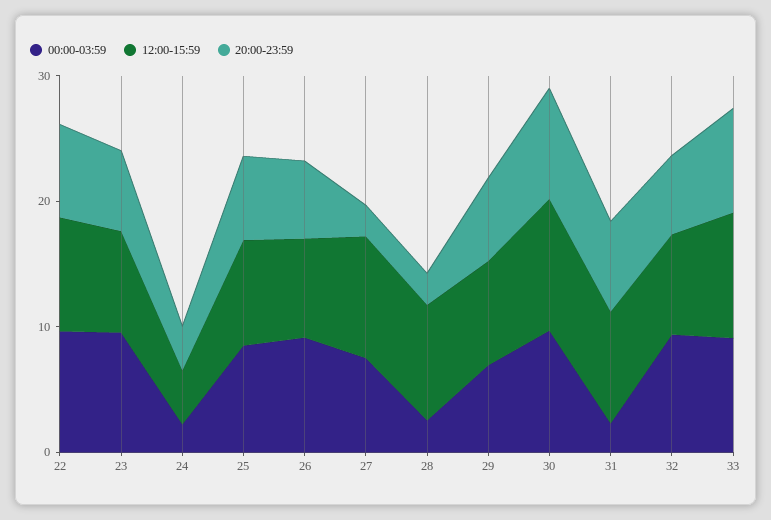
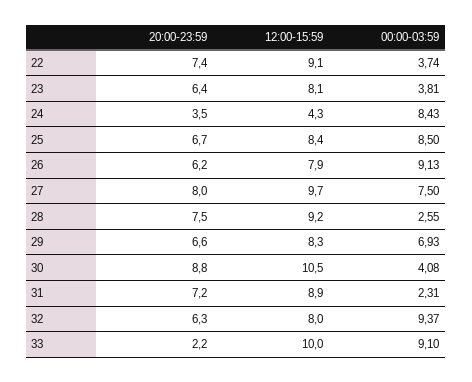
00:00-03:59, 22: 10 -> 3.74
00:00-03:59, 23: 10 -> 3.81
00:00-03:59, 24: 2 -> 8.43
20:00-23:59, 27: 2 -> 8
20:00-23:59, 28: 2 -> 7.5
00:00-03:59, 30: 10 -> 4.08
20:00-23:59, 33: 8 -> 2.2

